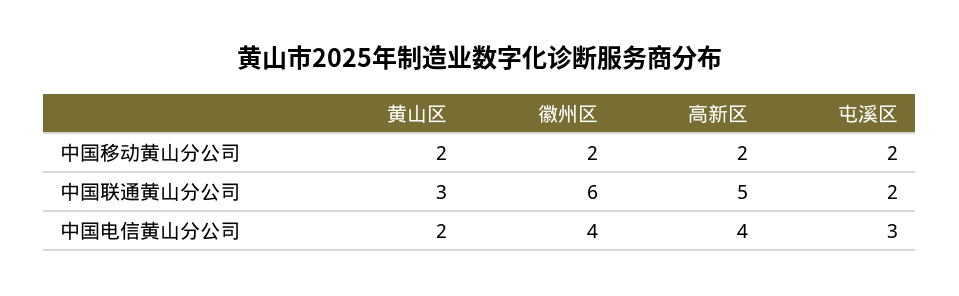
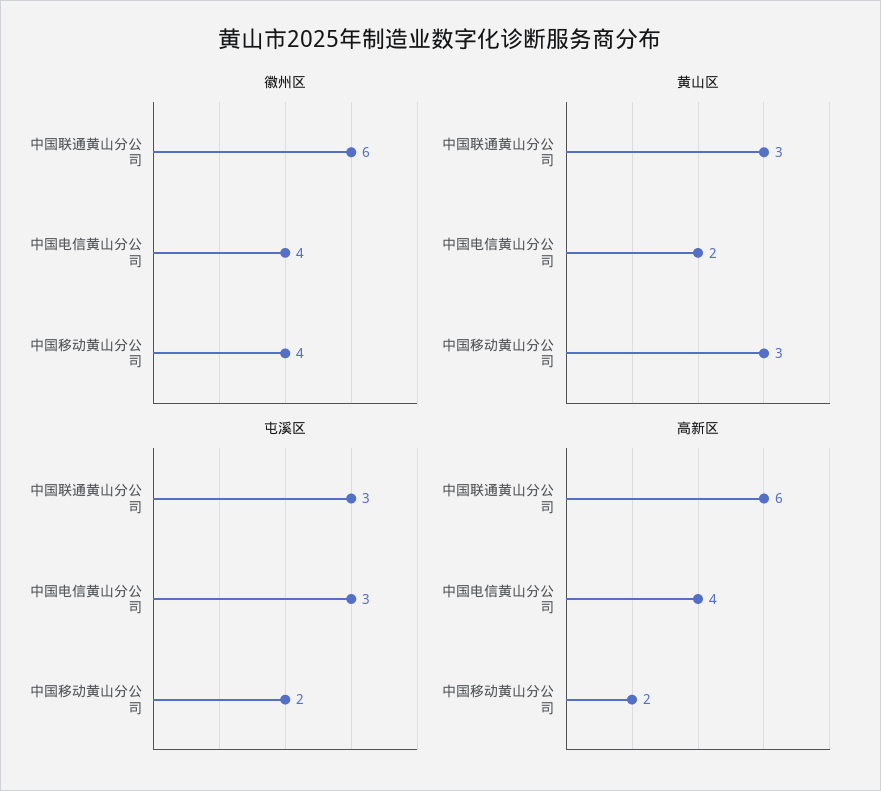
黄山区, 中国移动黄山分公司: 2 -> 3
徽州区, 中国移动黄山分公司: 2 -> 4
高新区, 中国联通黄山分公司: 5 -> 6
屯溪区, 中国联通黄山分公司: 2 -> 3

